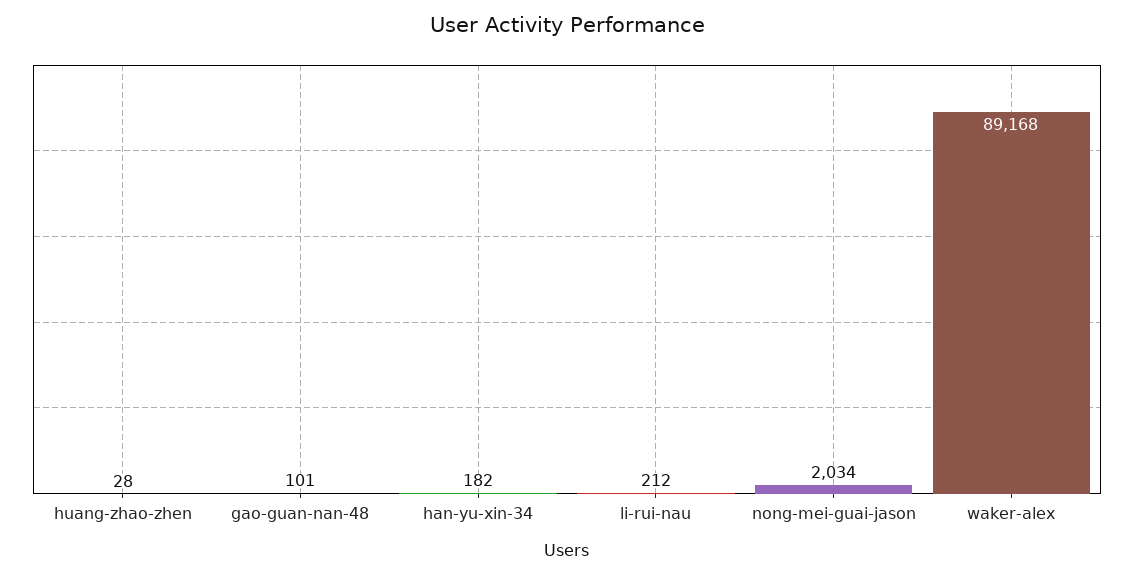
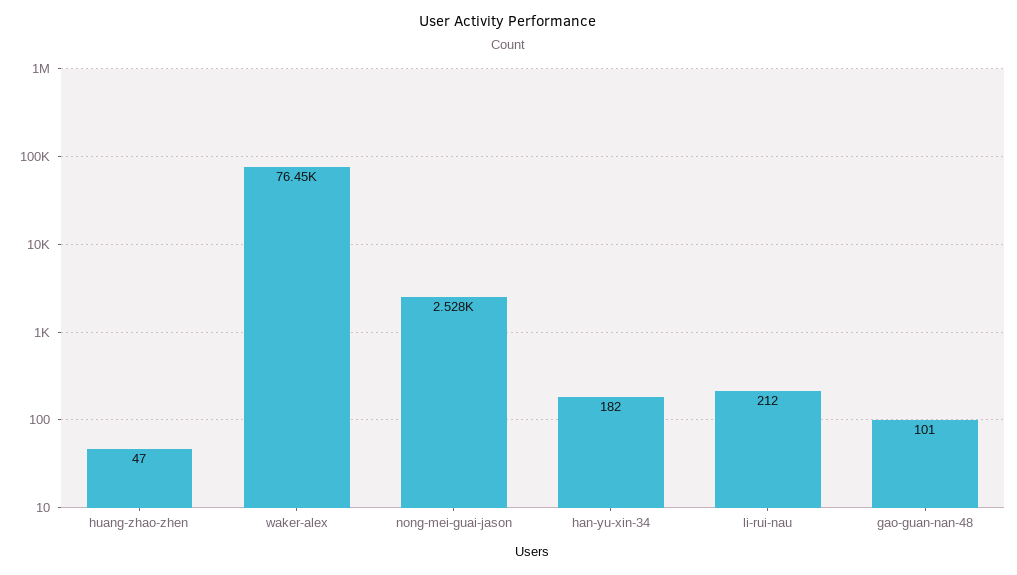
huang-zhao-zhen: 28 -> 47
nong-mei-guai-jason: 2034 -> 2528
waker-alex: 89168 -> 76450

